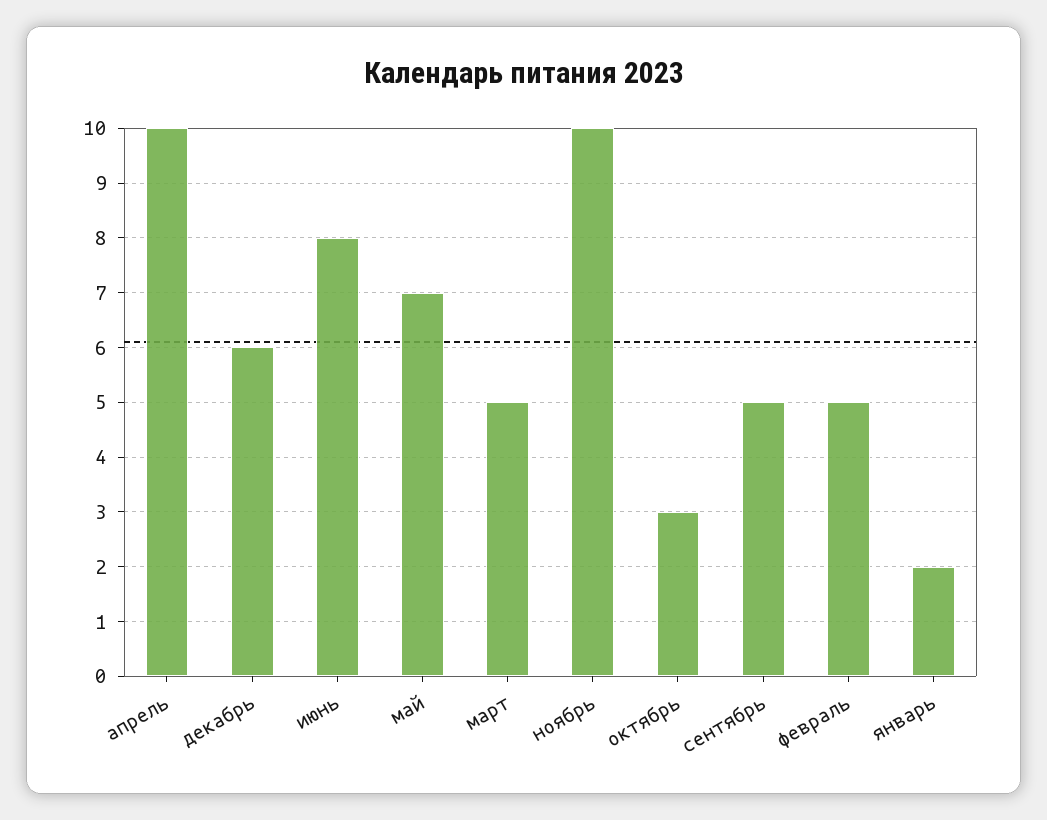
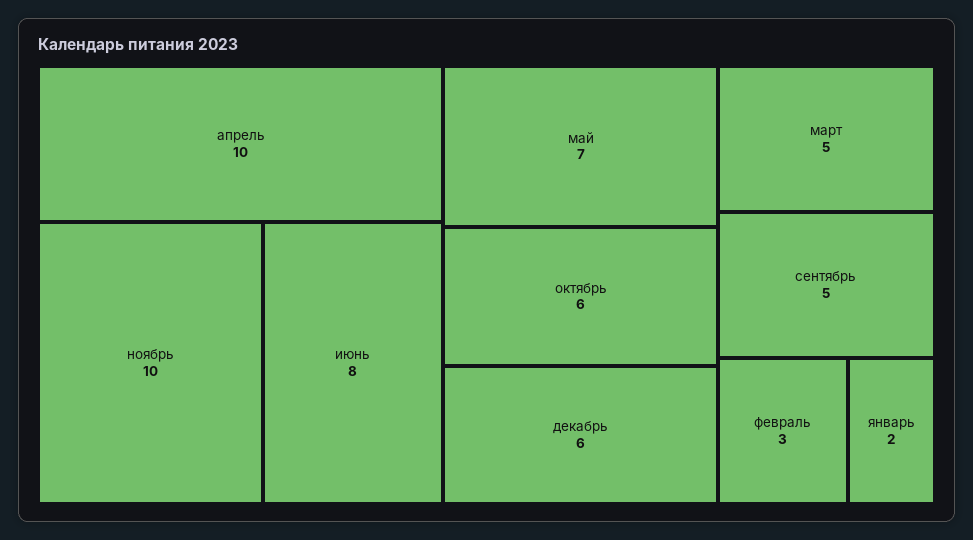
октябрь: 3 -> 6
февраль: 5 -> 3

